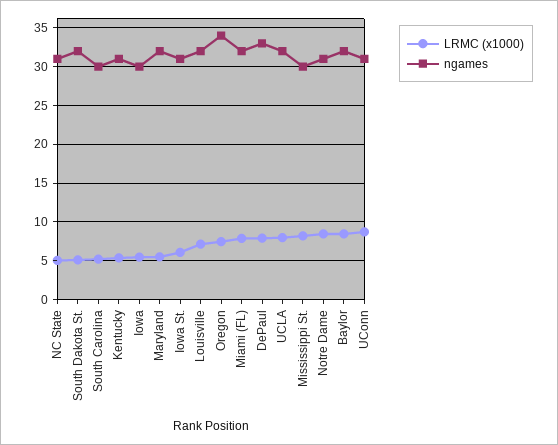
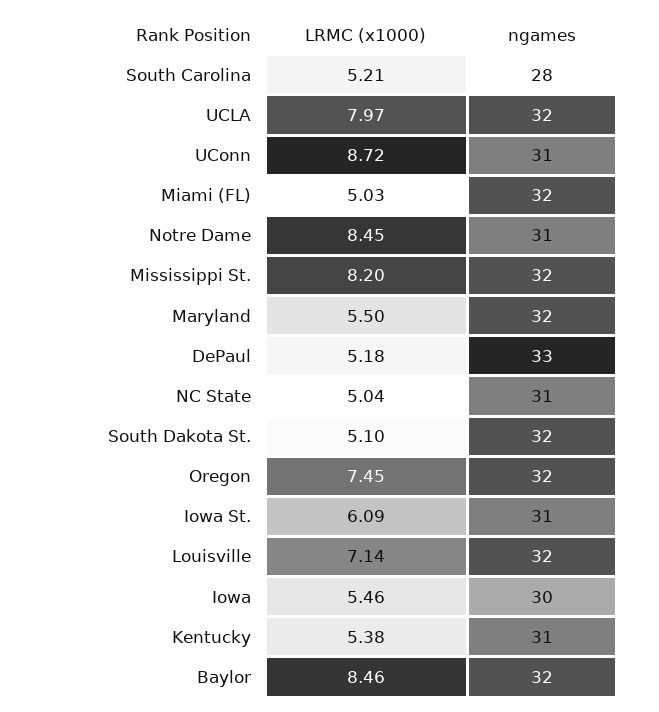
ngames, South Carolina: 30 -> 28
ngames, Oregon: 34 -> 32
LRMC (x1000), Miami (FL): 8 -> 5.03
LRMC (x1000), DePaul: 8 -> 5.18
ngames, Mississippi St.: 30 -> 32

